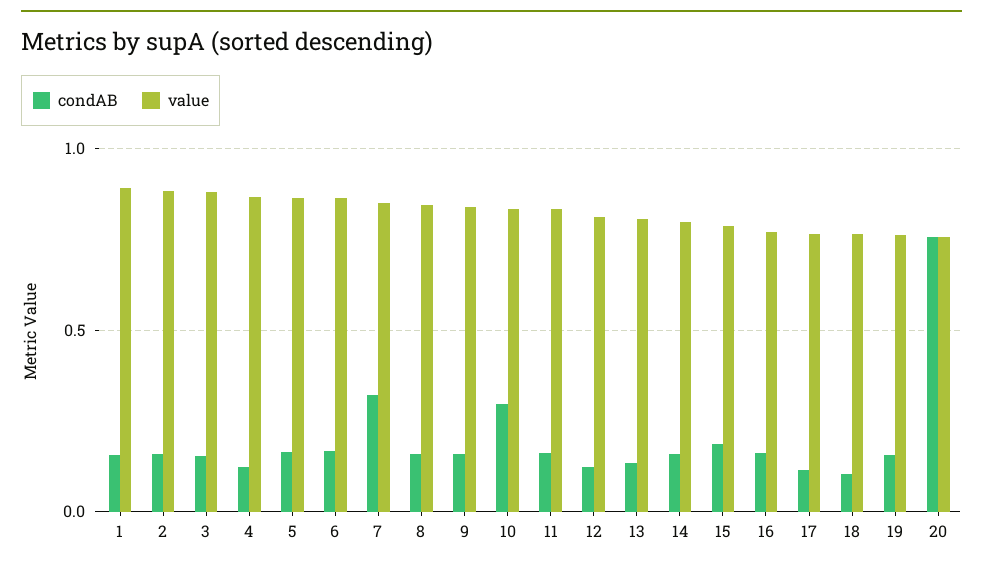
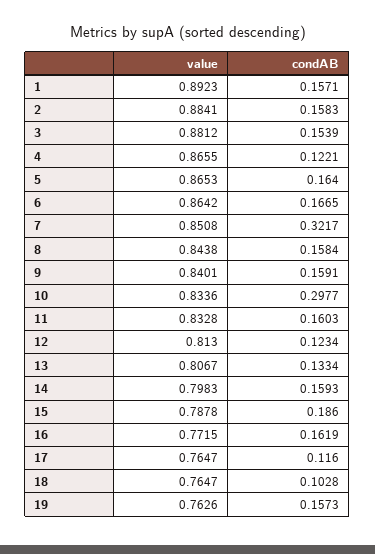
condAB, 20: 0.75 -> none
value, 20: 0.75 -> none

